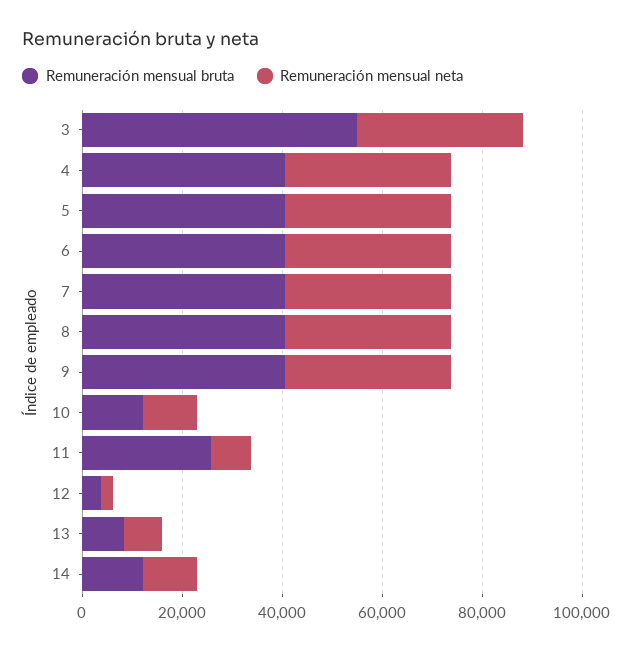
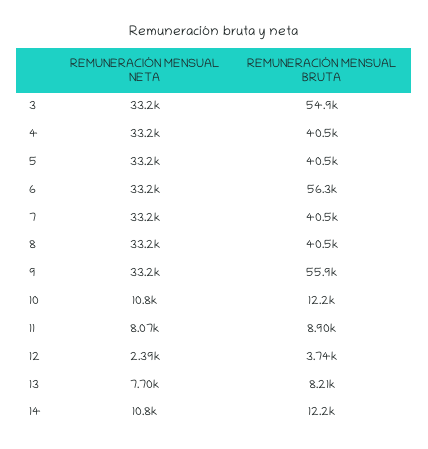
Remuneración mensual bruta, 6: 40000 -> 56300
Remuneración mensual bruta, 9: 40000 -> 55900
Remuneración mensual bruta, 11: 25000 -> 8900

